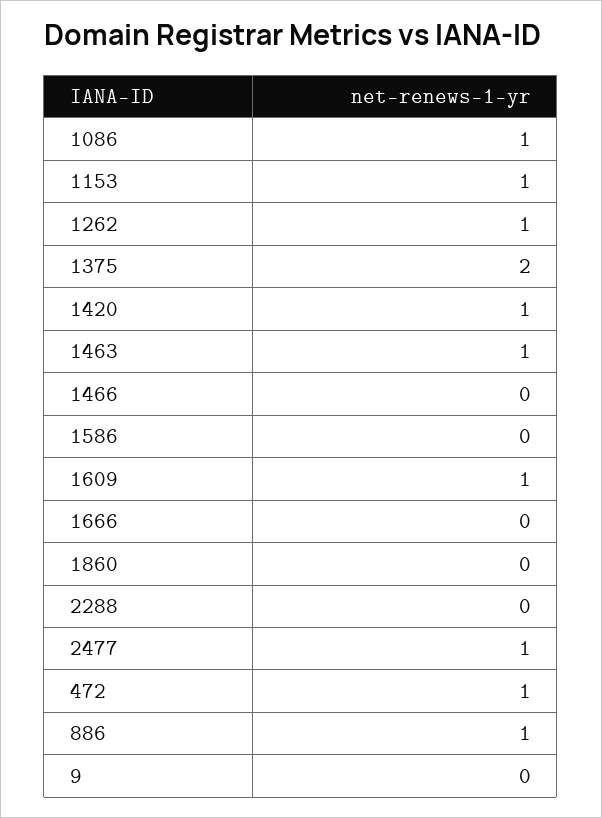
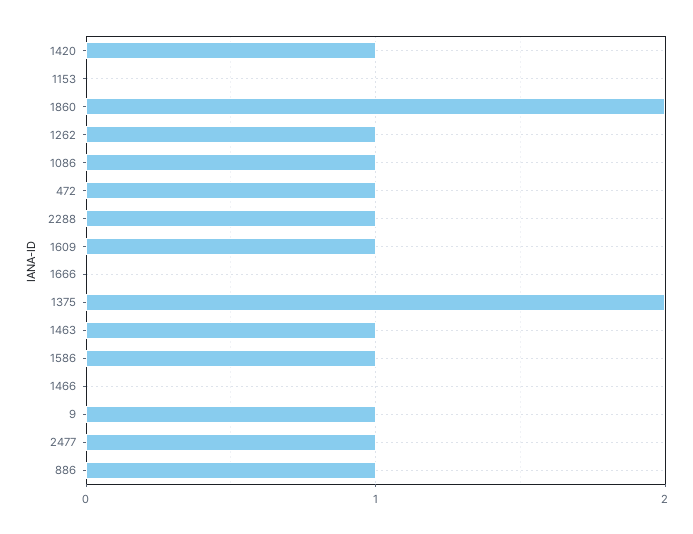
1153: 1 -> 0
1586: 0 -> 1
1860: 0 -> 2
2288: 0 -> 1
9: 0 -> 1

